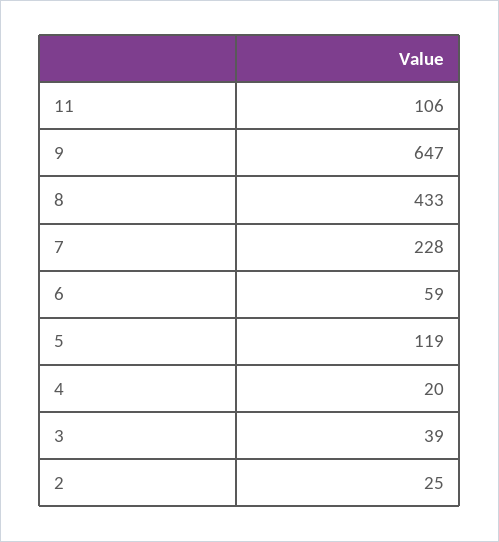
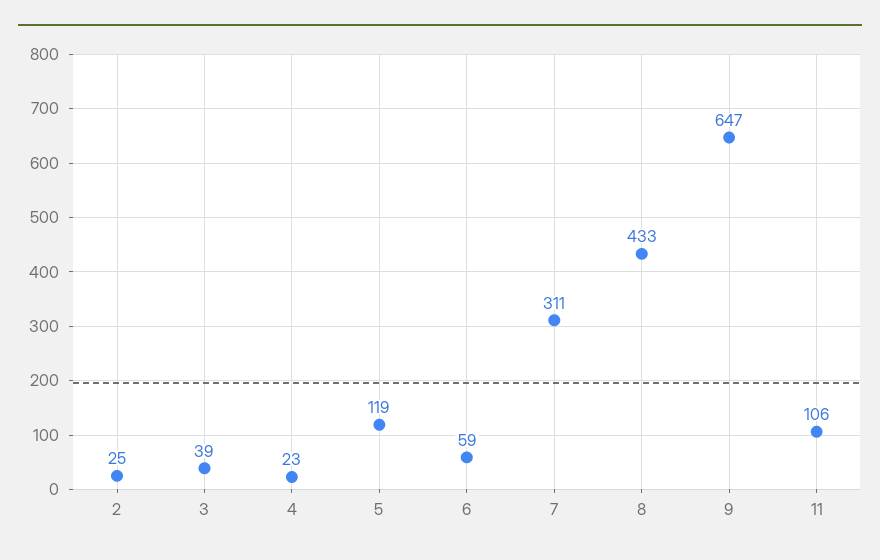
7: 228 -> 311
4: 20 -> 23

